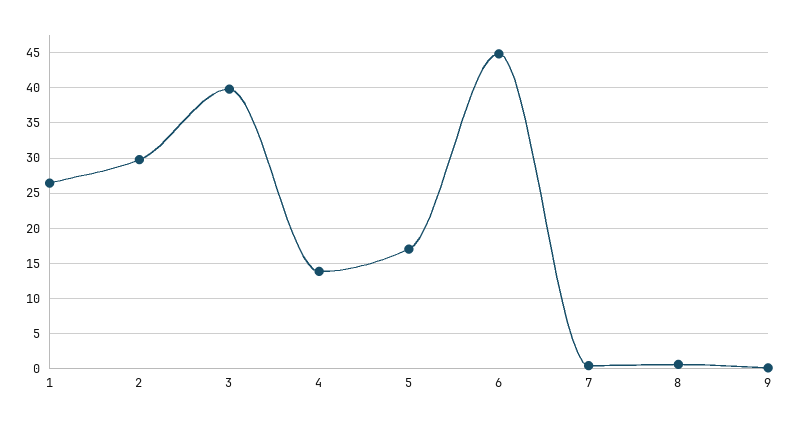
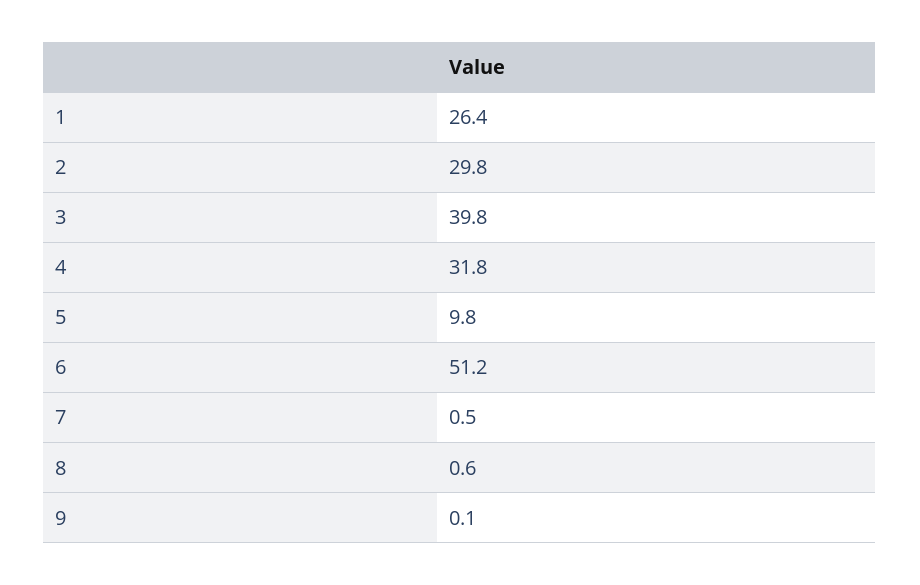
4: 14 -> 31.8
5: 17 -> 9.8
6: 45 -> 51.2

